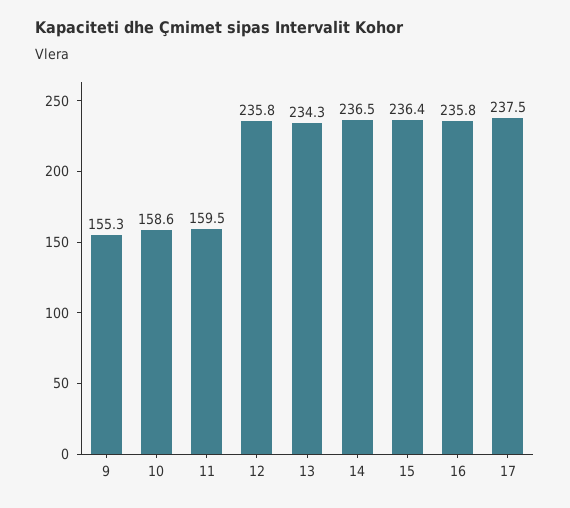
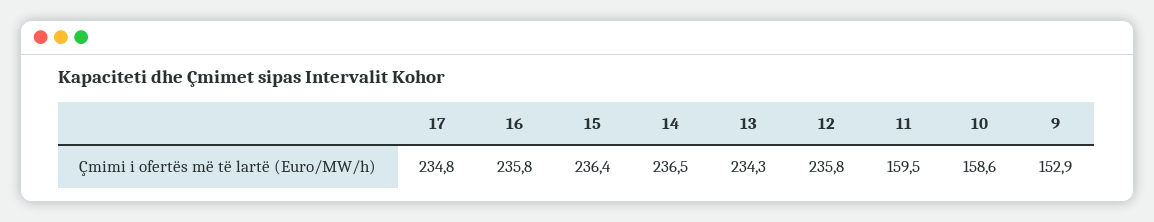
9: 155.3 -> 152.9
17: 237.5 -> 234.8

